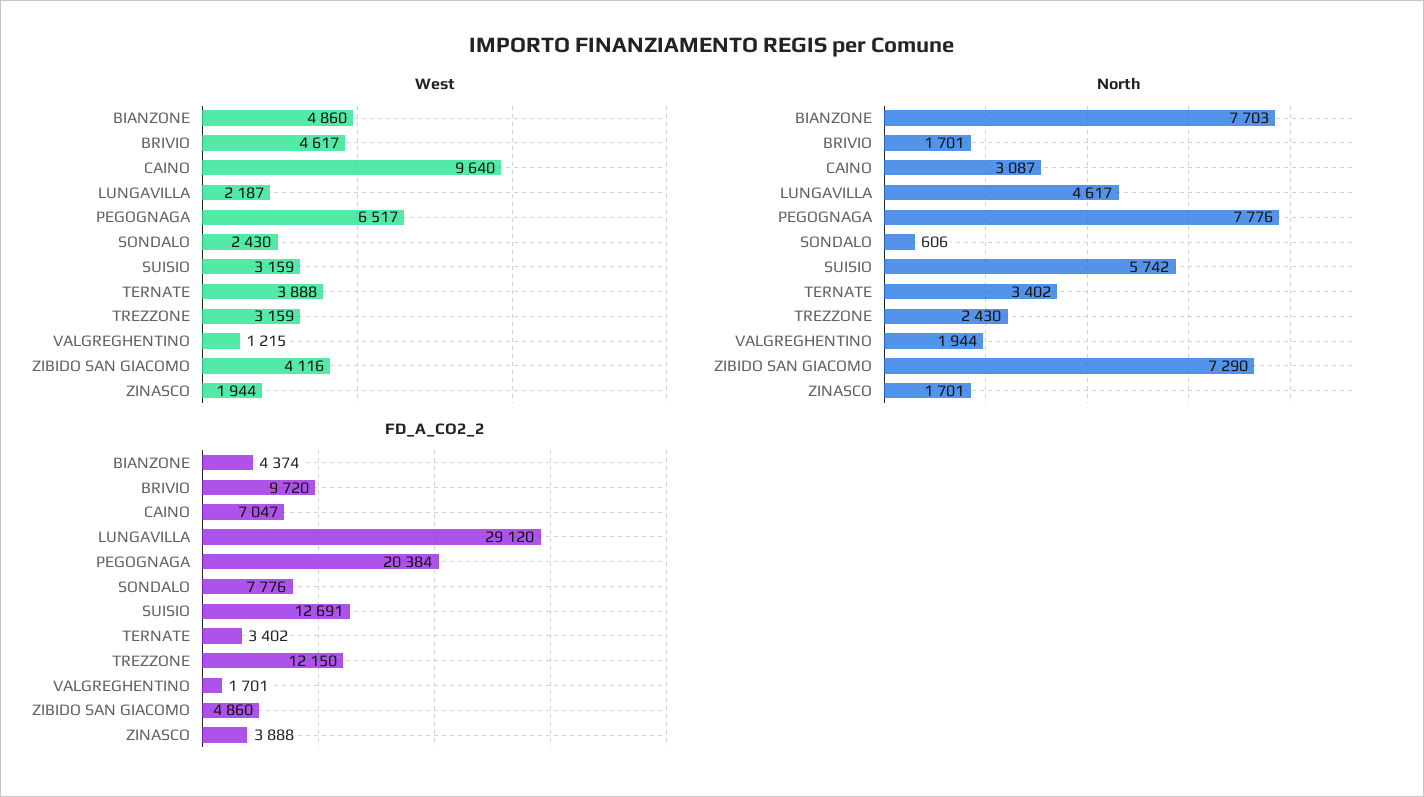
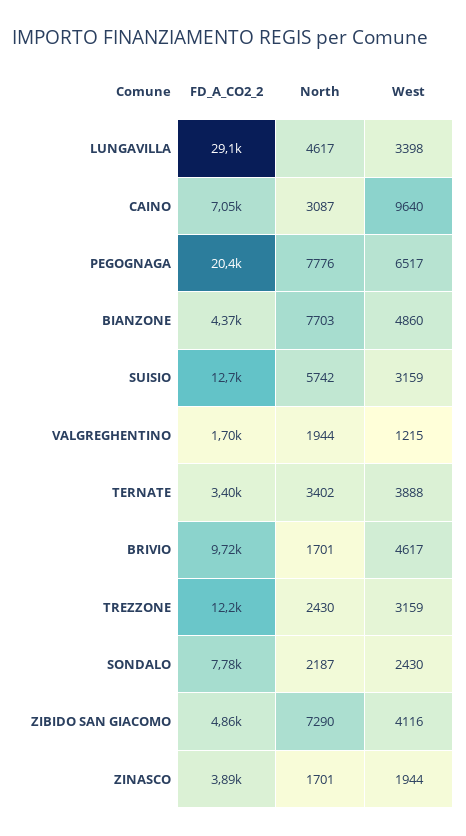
West, LUNGAVILLA: 2187 -> 3398
North, SONDALO: 606 -> 2187

